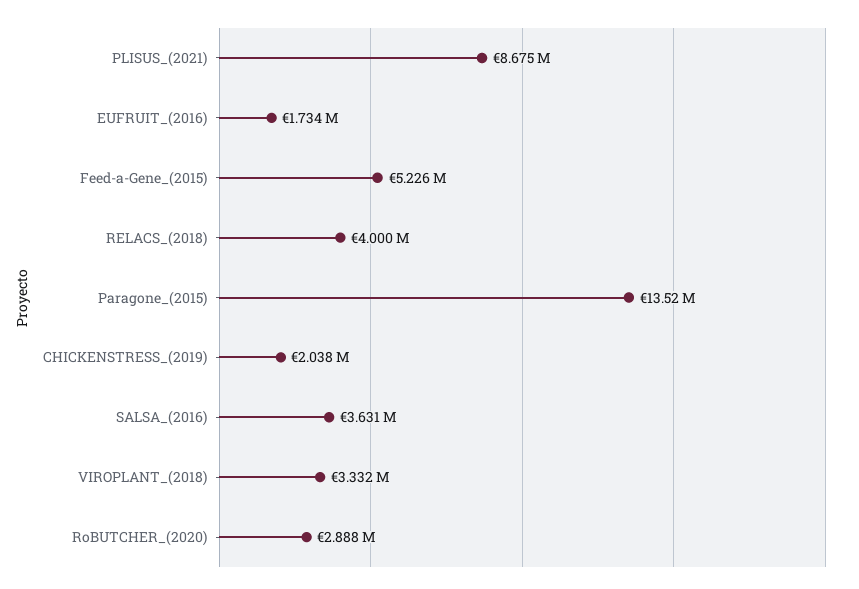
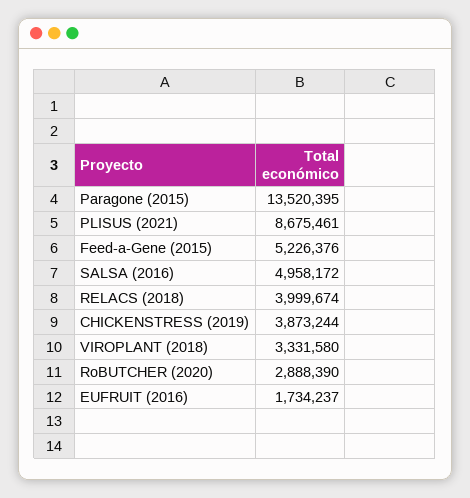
CHICKENSTRESS_(2019): 2038000 -> 3873244
SALSA_(2016): 3631000 -> 4958172

